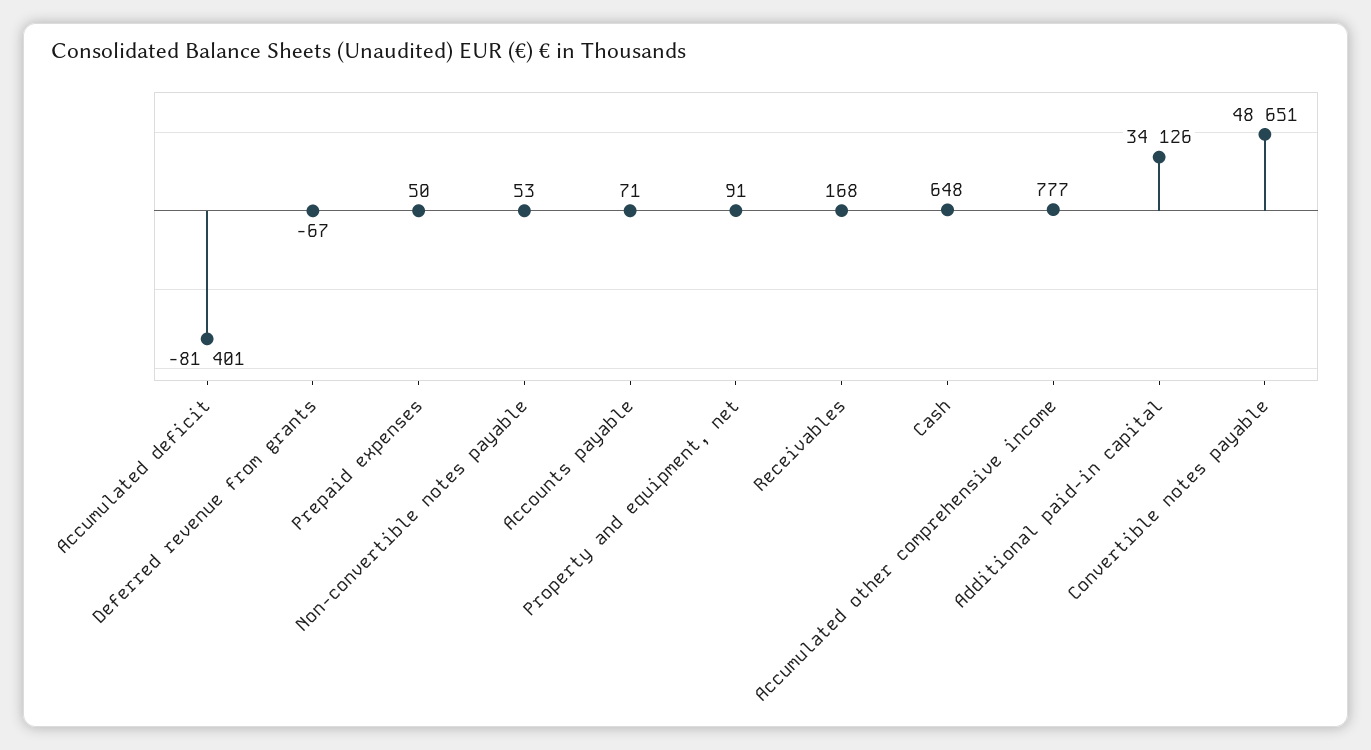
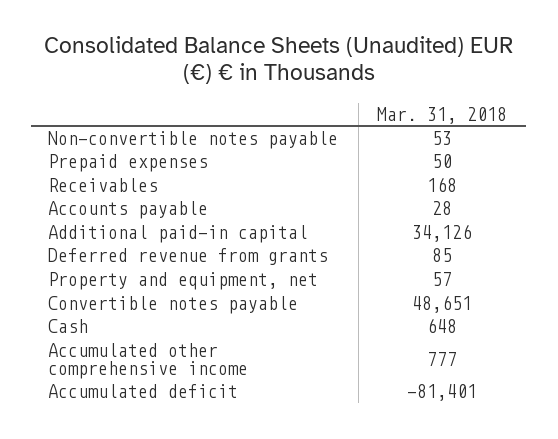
Deferred revenue from grants: -67 -> 85
Accounts payable: 71 -> 28
Property and equipment, net: 91 -> 57

